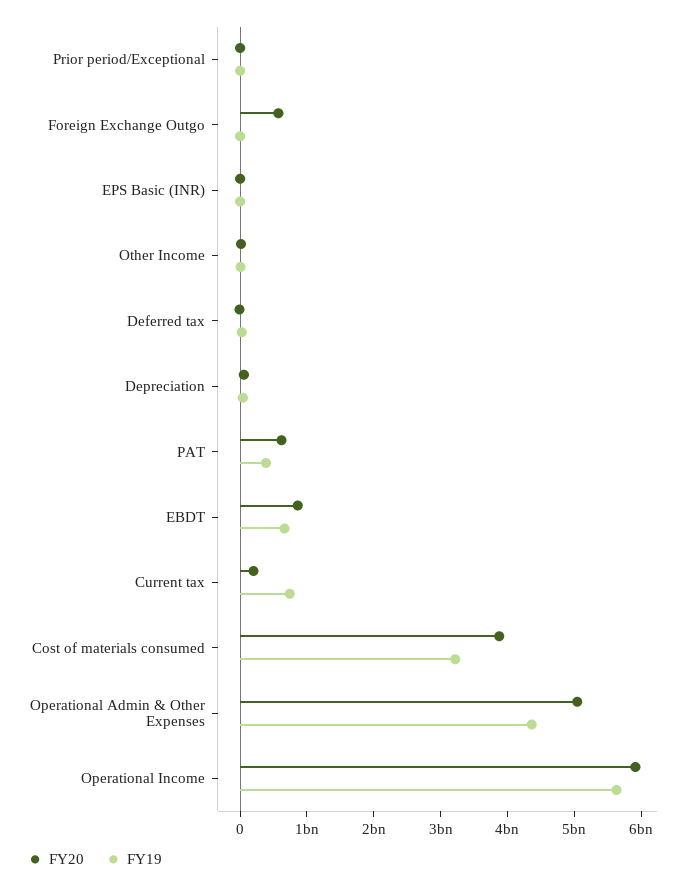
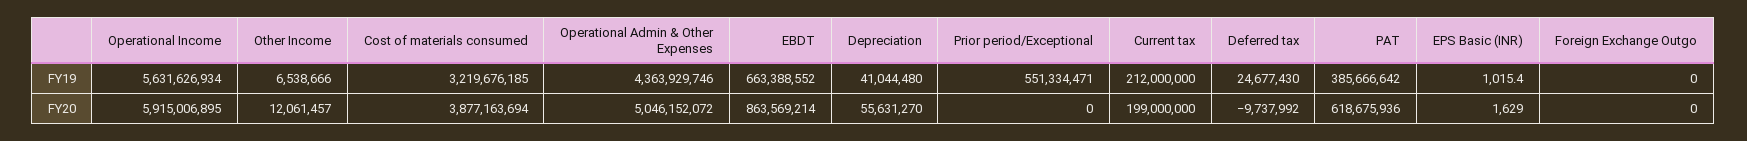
FY19, Prior period/Exceptional: 0 -> 551334471
FY20, Foreign Exchange Outgo: 600000000 -> 0
FY19, Current tax: 800000000 -> 212000000

